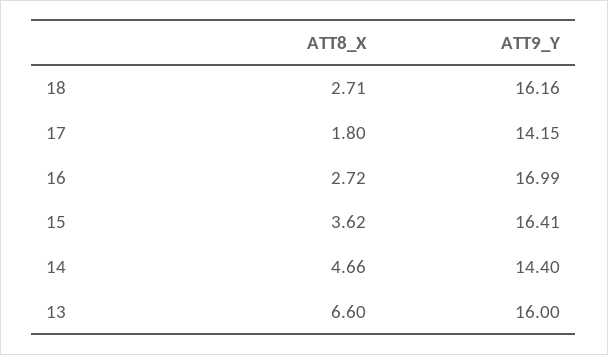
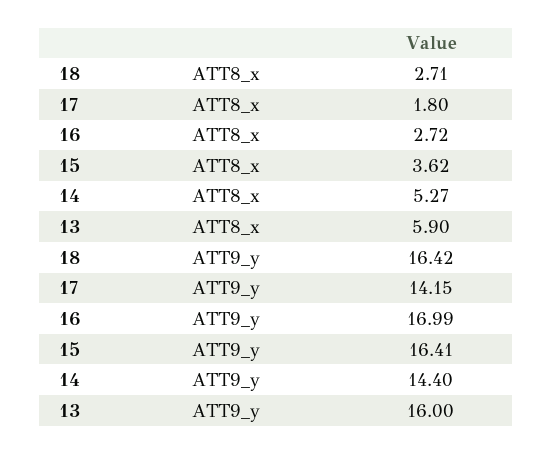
ATT9_Y, 18: 16.16 -> 16.42
ATT8_X, 14: 4.66 -> 5.27
ATT8_X, 13: 6.6 -> 5.9

